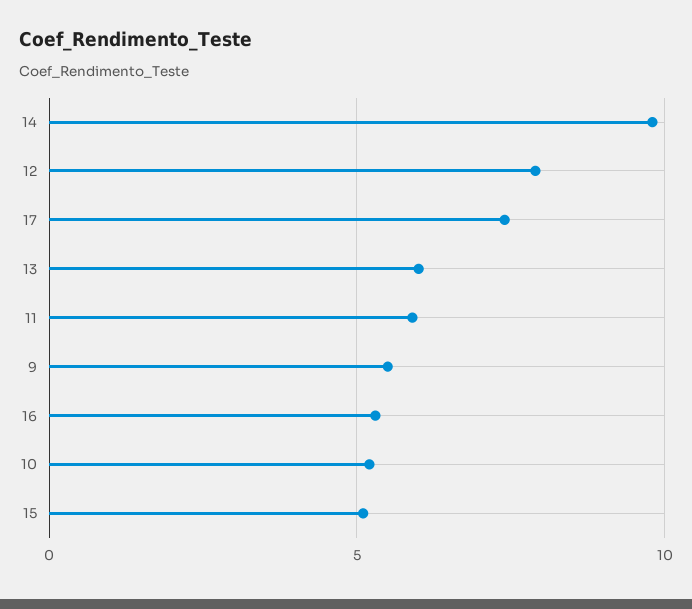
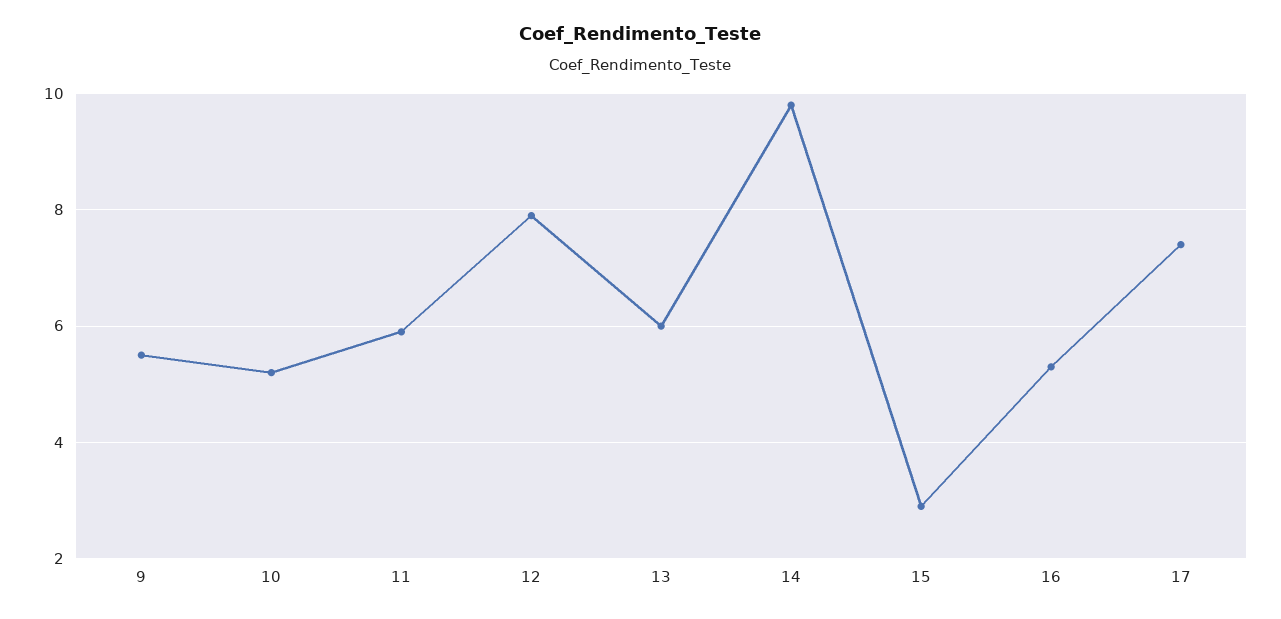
15: 5 -> 3

